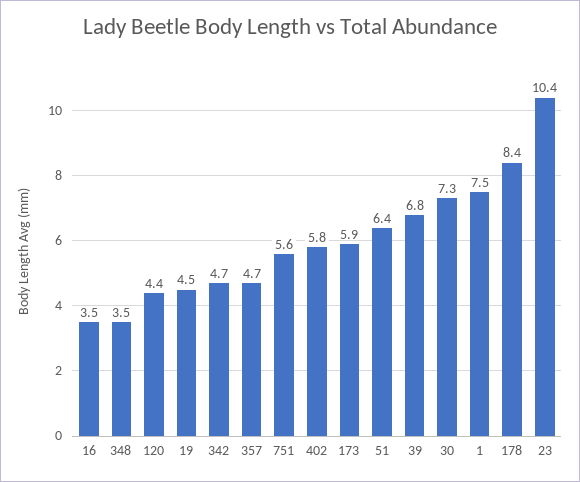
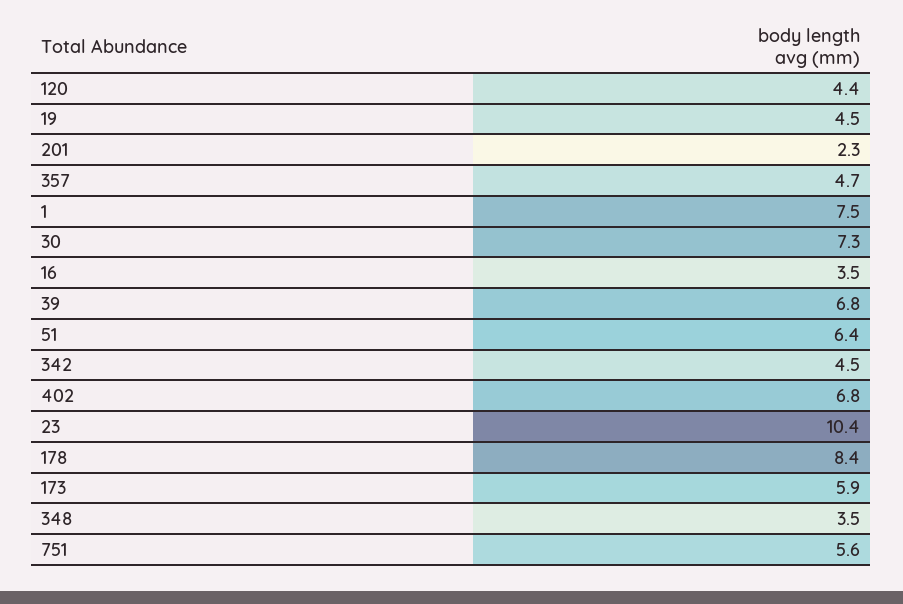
342: 4.7 -> 4.5
402: 5.8 -> 6.8
201: none -> 2.3

